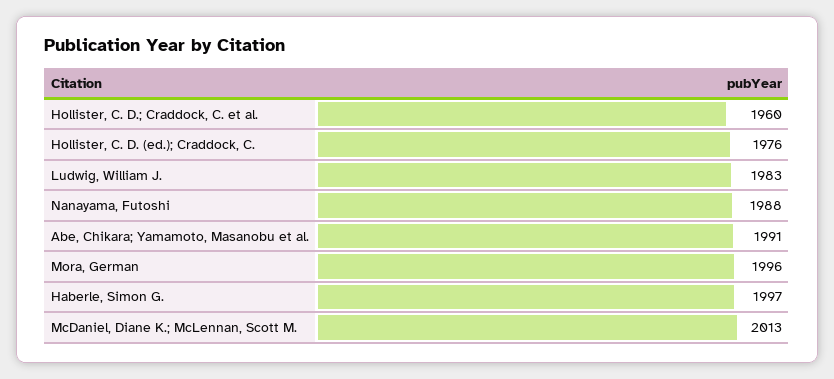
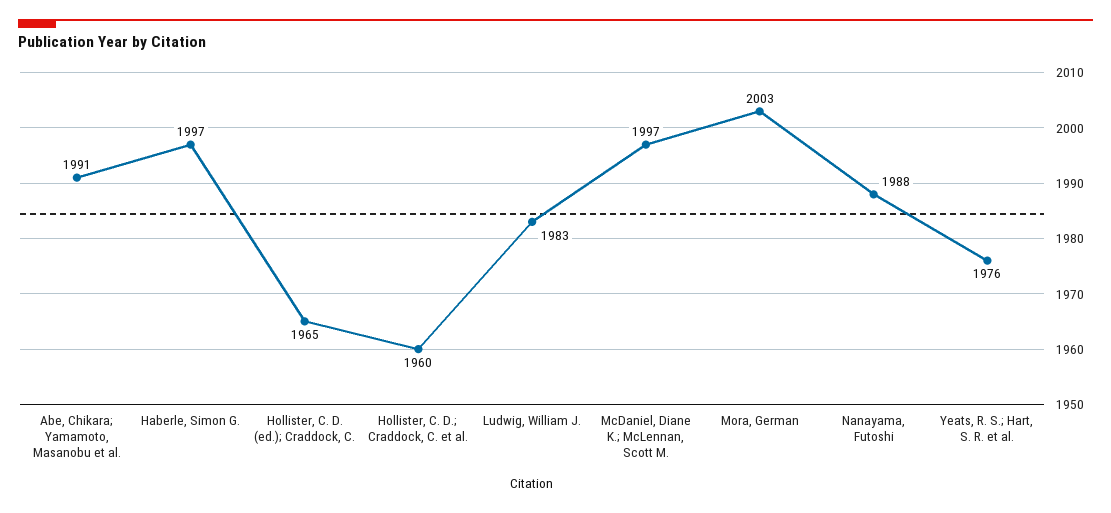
Hollister, C. D. (ed.); Craddock, C.: 1976 -> 1965
Mora, German: 1996 -> 2003
McDaniel, Diane K.; McLennan, Scott M.: 2013 -> 1997
Yeats, R. S.; Hart, S. R. et al.: none -> 1976

